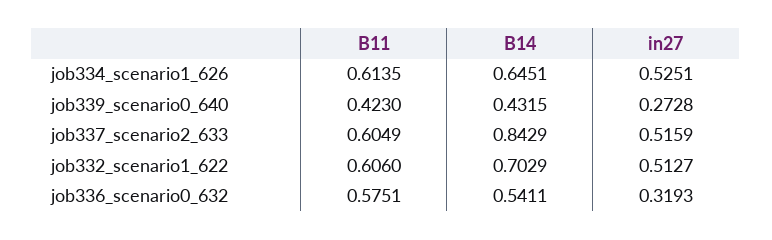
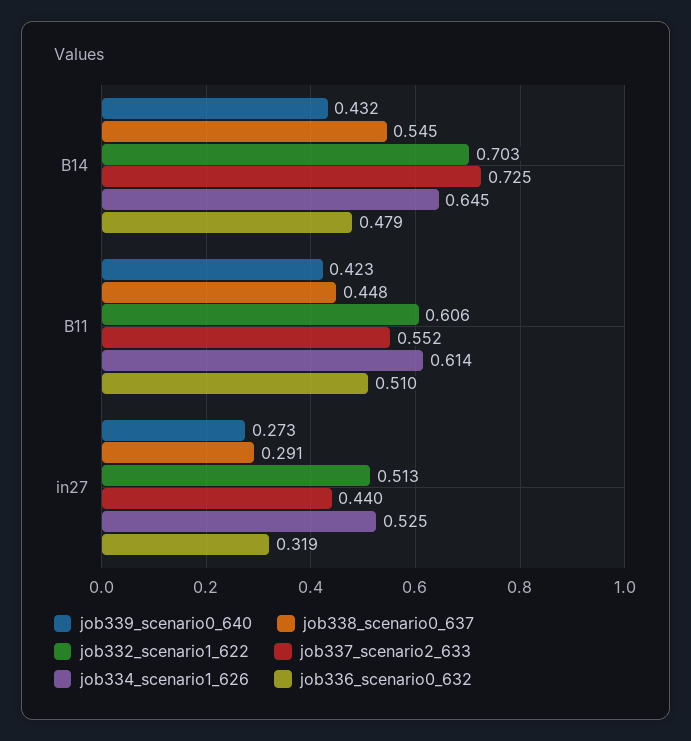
job337_scenario2_633, B11: 0.6049 -> 0.552
job337_scenario2_633, B14: 0.8429 -> 0.725
job337_scenario2_633, in27: 0.5159 -> 0.44
job336_scenario0_632, B11: 0.5751 -> 0.51
job336_scenario0_632, B14: 0.5411 -> 0.479
job338_scenario0_637, B14: none -> 0.545
job338_scenario0_637, B11: none -> 0.448
job338_scenario0_637, in27: none -> 0.291

